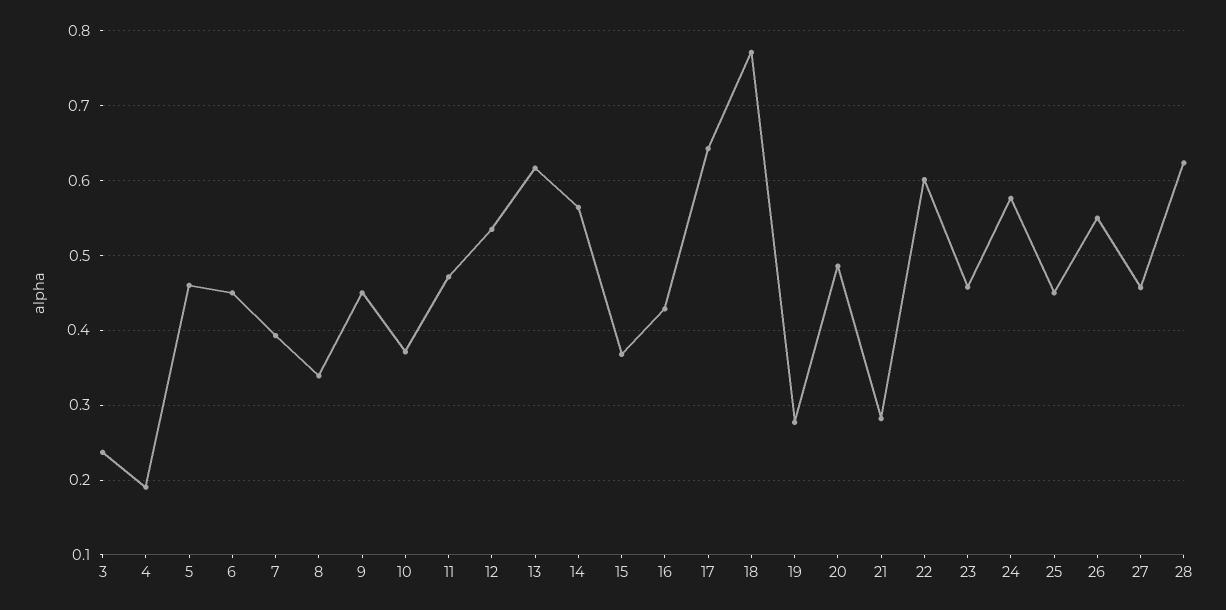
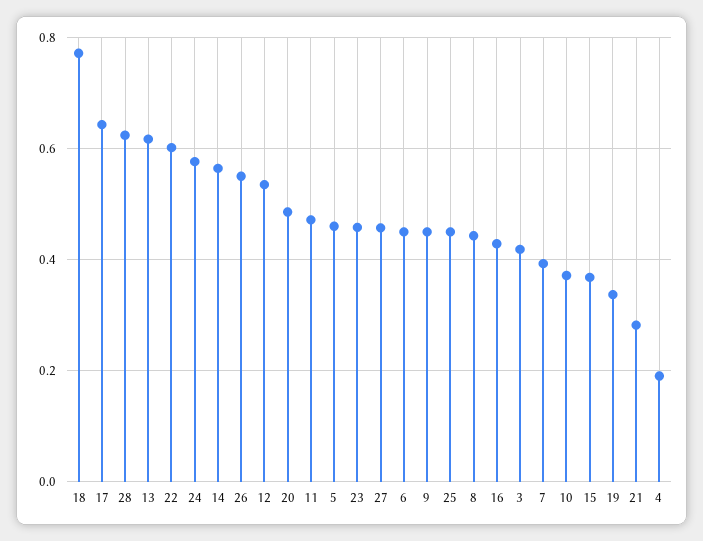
3: 0.24 -> 0.42
8: 0.34 -> 0.44
19: 0.28 -> 0.34

